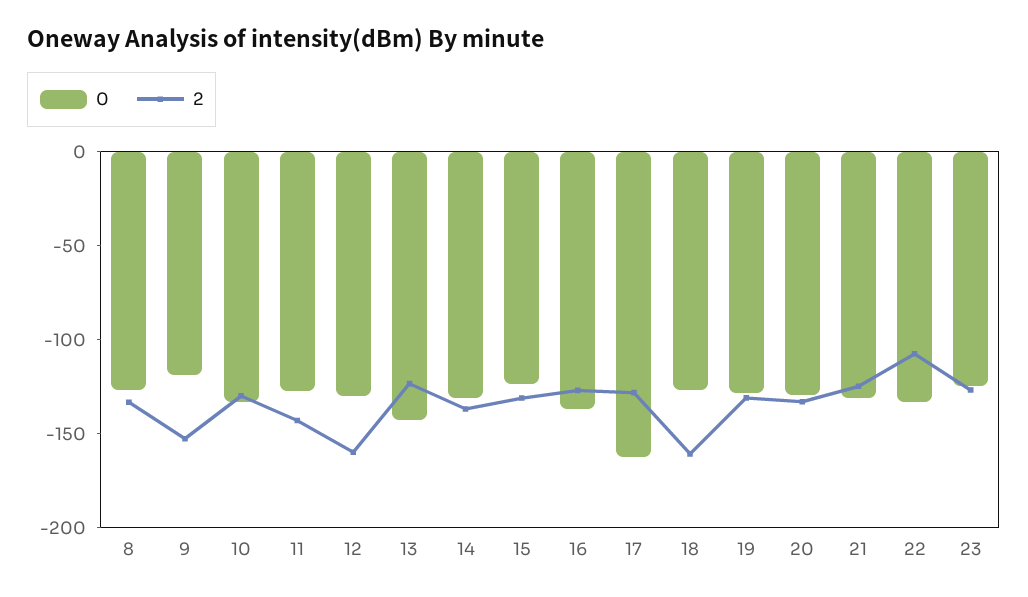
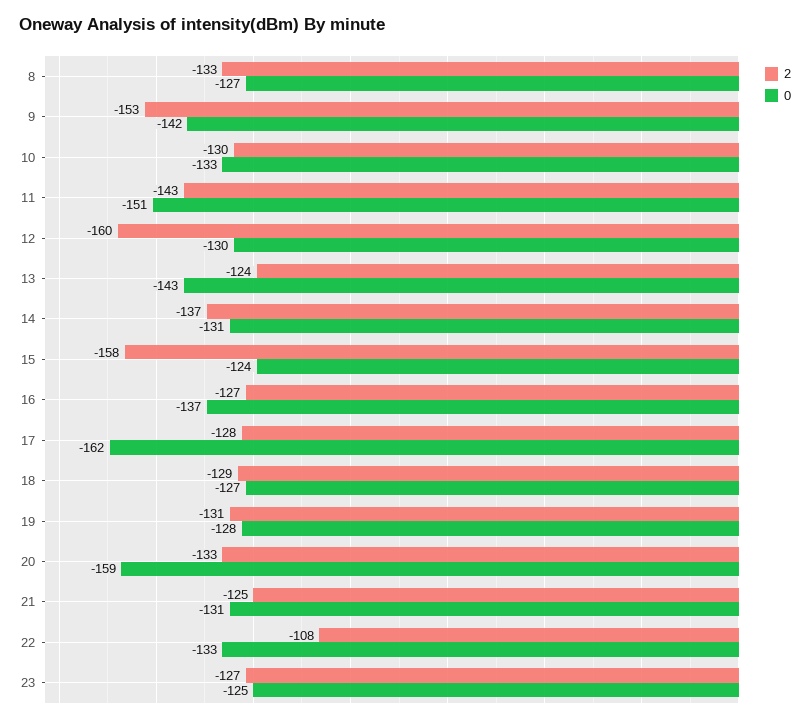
0, 9: -120 -> -142
0, 11: -130 -> -151
2, 15: -130 -> -158
2, 18: -160 -> -129
0, 20: -130 -> -159

